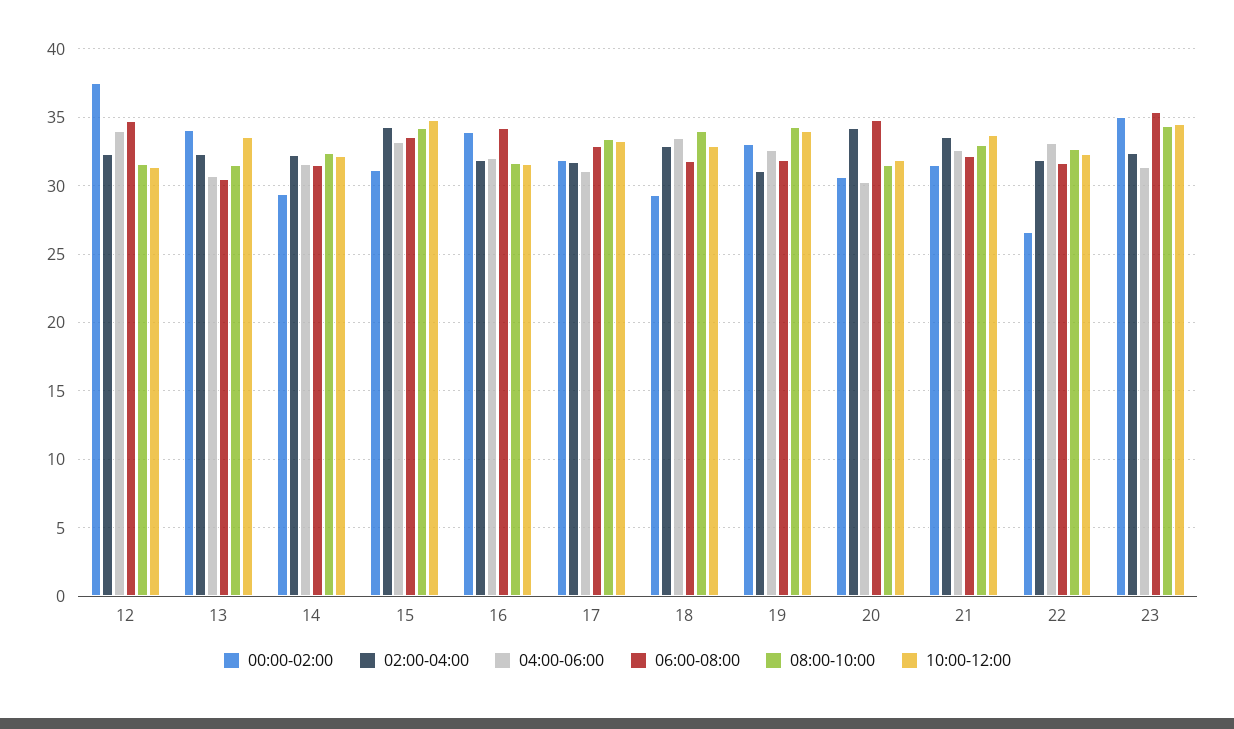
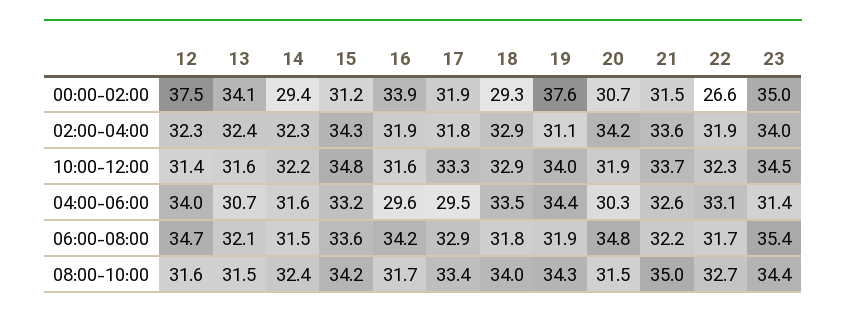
06:00-08:00, 13: 30.5 -> 32.1
10:00-12:00, 13: 33.5 -> 31.6
04:00-06:00, 16: 32 -> 29.6
04:00-06:00, 17: 31 -> 29.5
00:00-02:00, 19: 33 -> 37.6
04:00-06:00, 19: 32.5 -> 34.4
08:00-10:00, 21: 33 -> 35
02:00-04:00, 23: 32.5 -> 34

